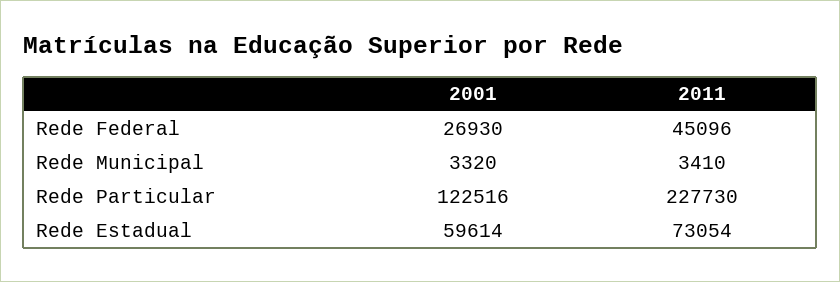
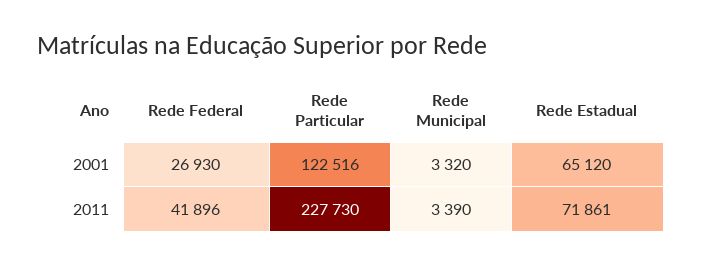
2011, Rede Federal: 45096 -> 41896
2011, Rede Municipal: 3410 -> 3390
2001, Rede Estadual: 59614 -> 65120
2011, Rede Estadual: 73054 -> 71861

